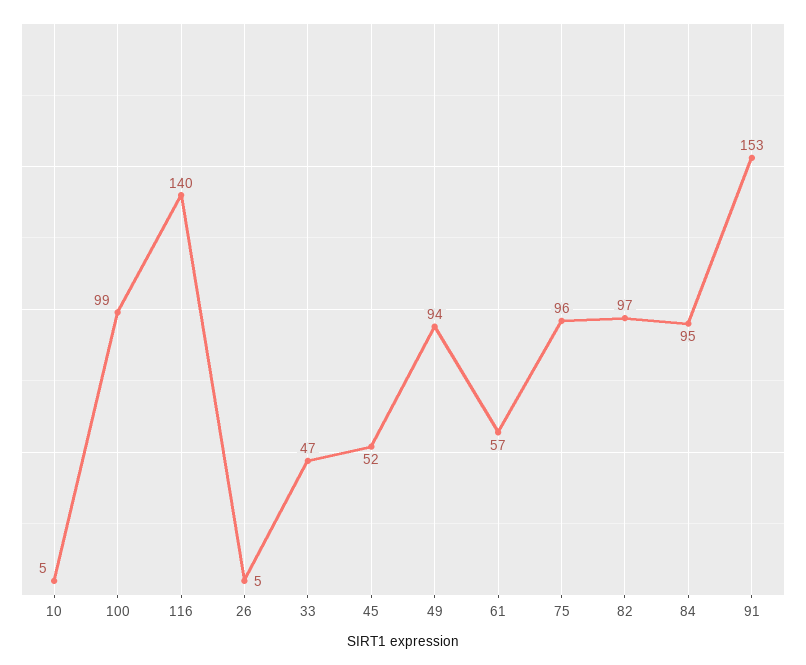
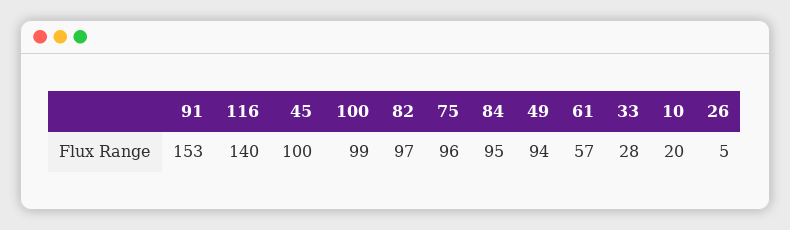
10: 5 -> 20
33: 47 -> 28
45: 52 -> 100

